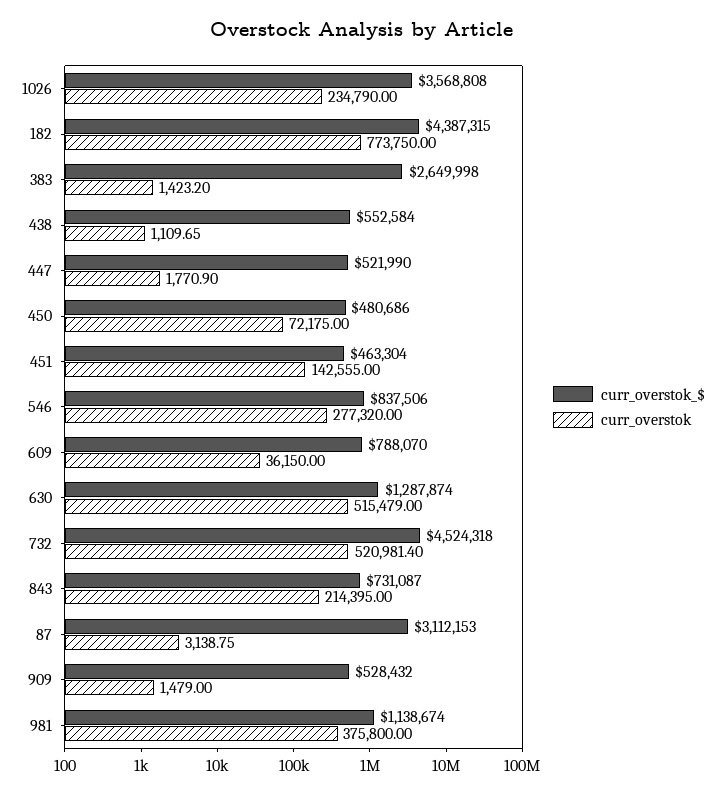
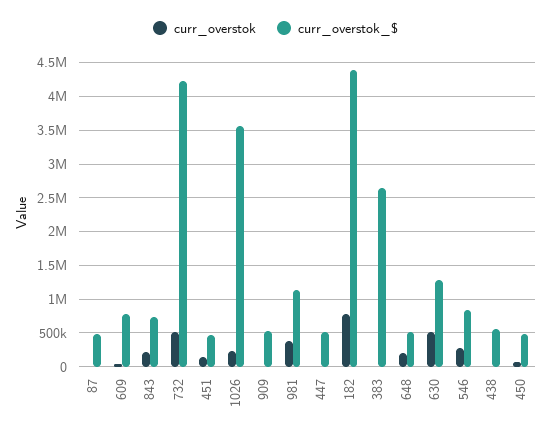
curr_overstok_$, 732: 4524318 -> 4200000
curr_overstok_$, 87: 3112153 -> 500000
curr_overstok, 648: none -> 200000
curr_overstok_$, 648: none -> 500000

